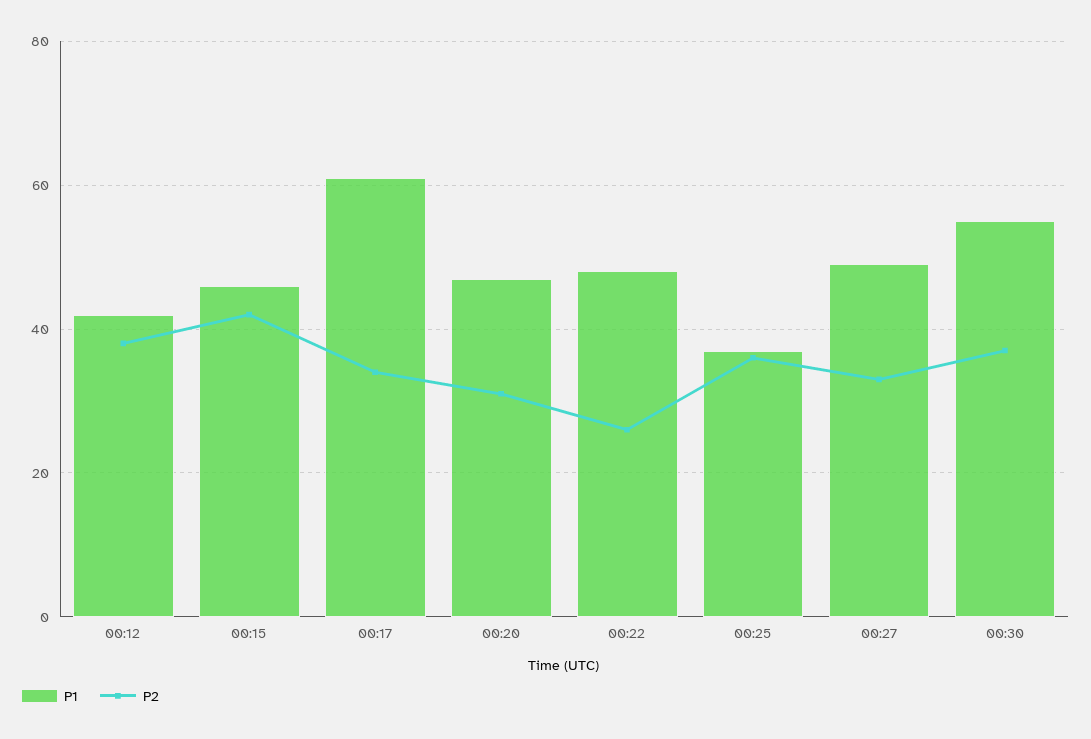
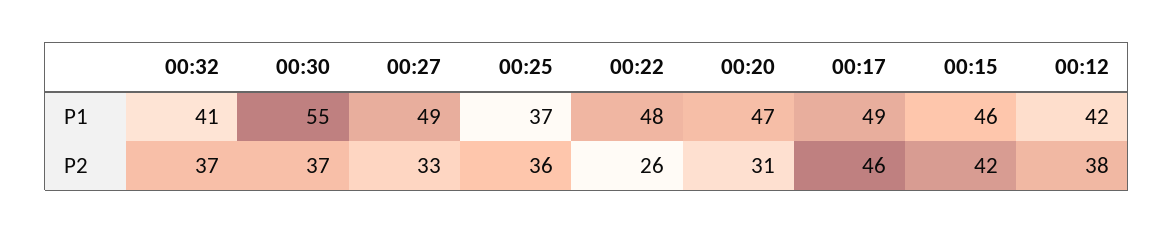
P1, 00:17: 60 -> 49
P2, 00:17: 35 -> 46
P1, 00:32: none -> 41
P2, 00:32: none -> 37

